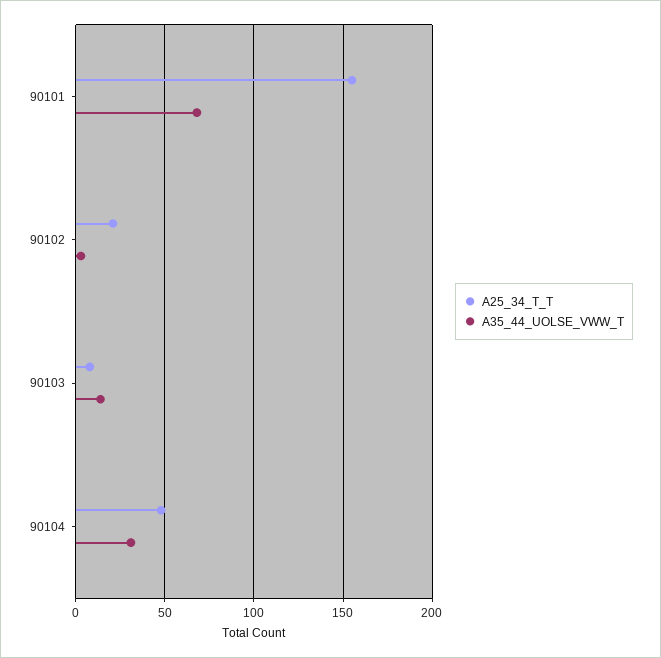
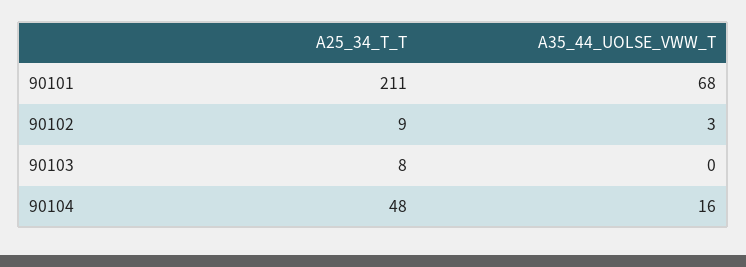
A25_34_T_T, 90101: 155 -> 211
A25_34_T_T, 90102: 20 -> 9
A35_44_UOLSE_VWW_T, 90103: 15 -> 0
A35_44_UOLSE_VWW_T, 90104: 30 -> 16

